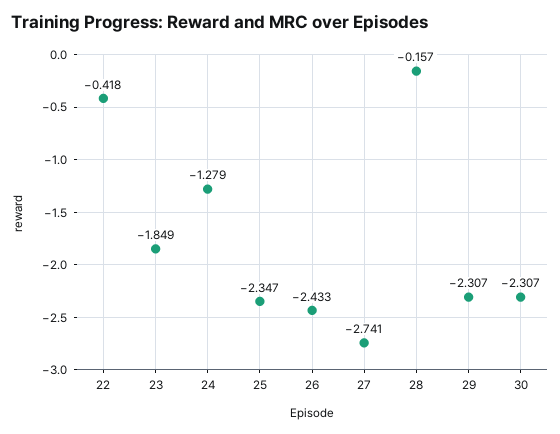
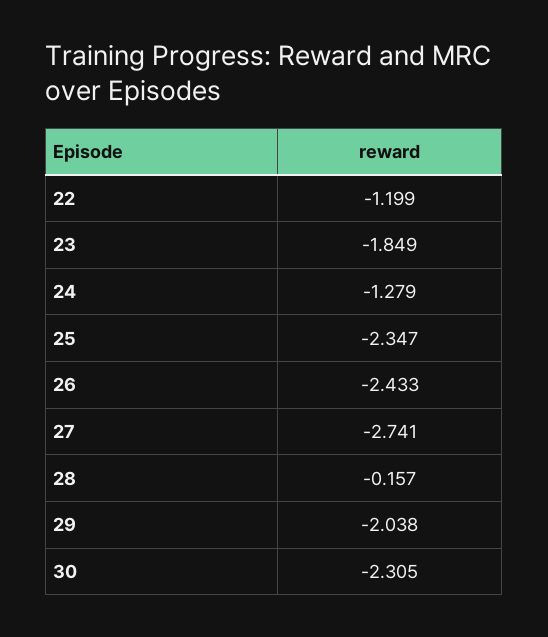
22: -0.418 -> -1.199
29: -2.307 -> -2.038
30: -2.307 -> -2.305

